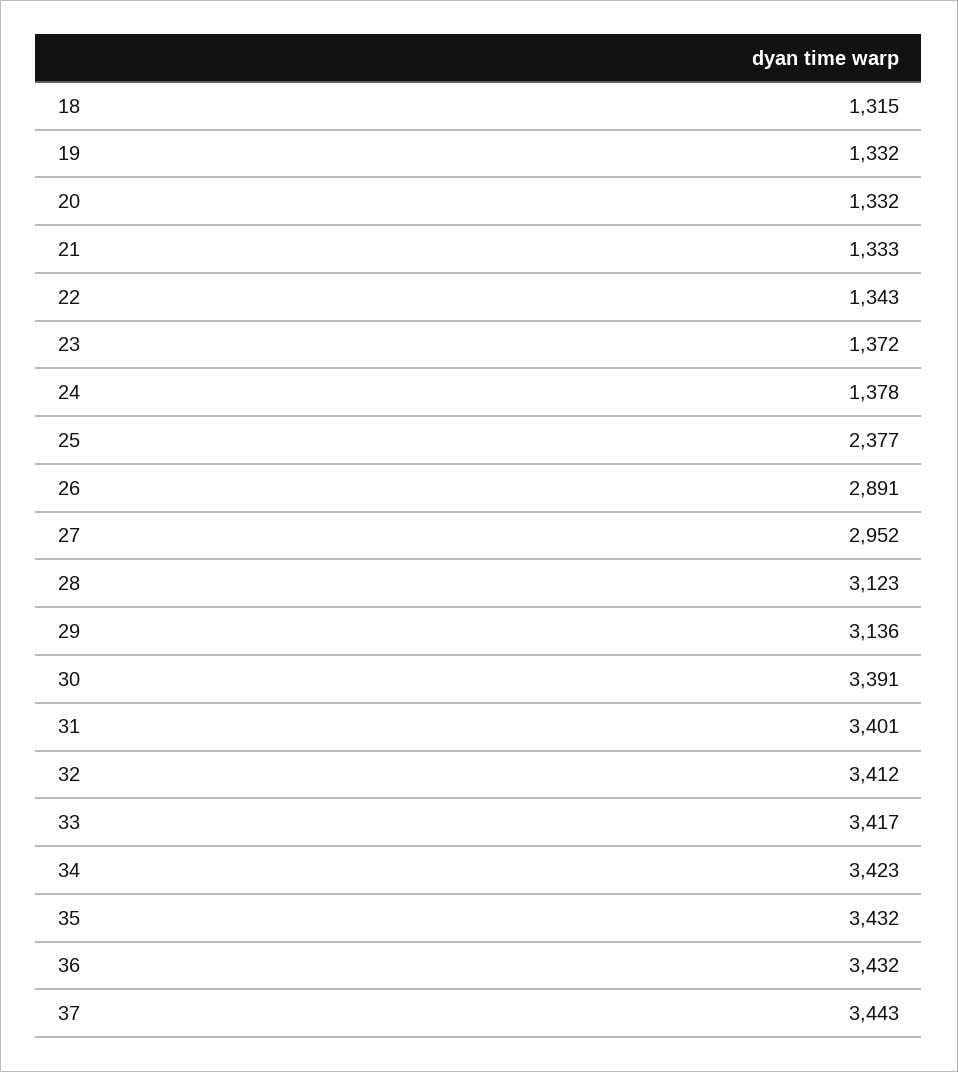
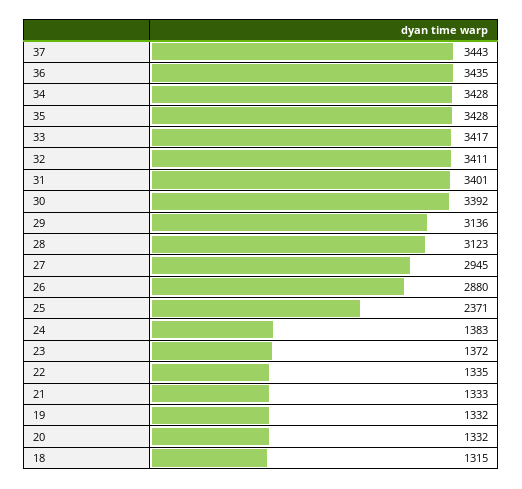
22: 1343 -> 1335
24: 1378 -> 1383
25: 2377 -> 2371
26: 2891 -> 2880
27: 2952 -> 2945
30: 3391 -> 3392
32: 3412 -> 3411
34: 3423 -> 3428
35: 3432 -> 3428
36: 3432 -> 3435

